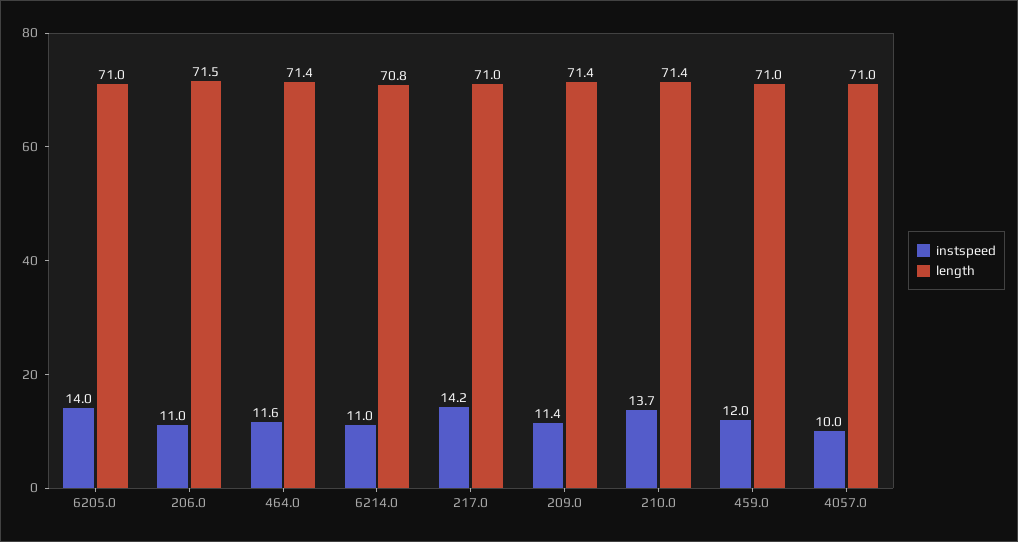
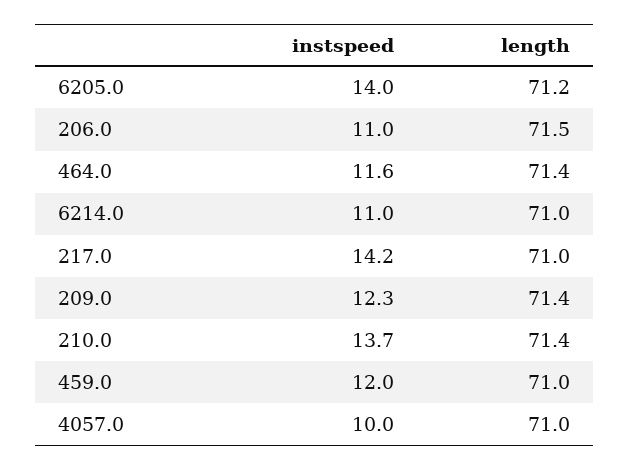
length, 6205.0: 71 -> 71.2
length, 6214.0: 70.8 -> 71
instspeed, 209.0: 11.4 -> 12.3

